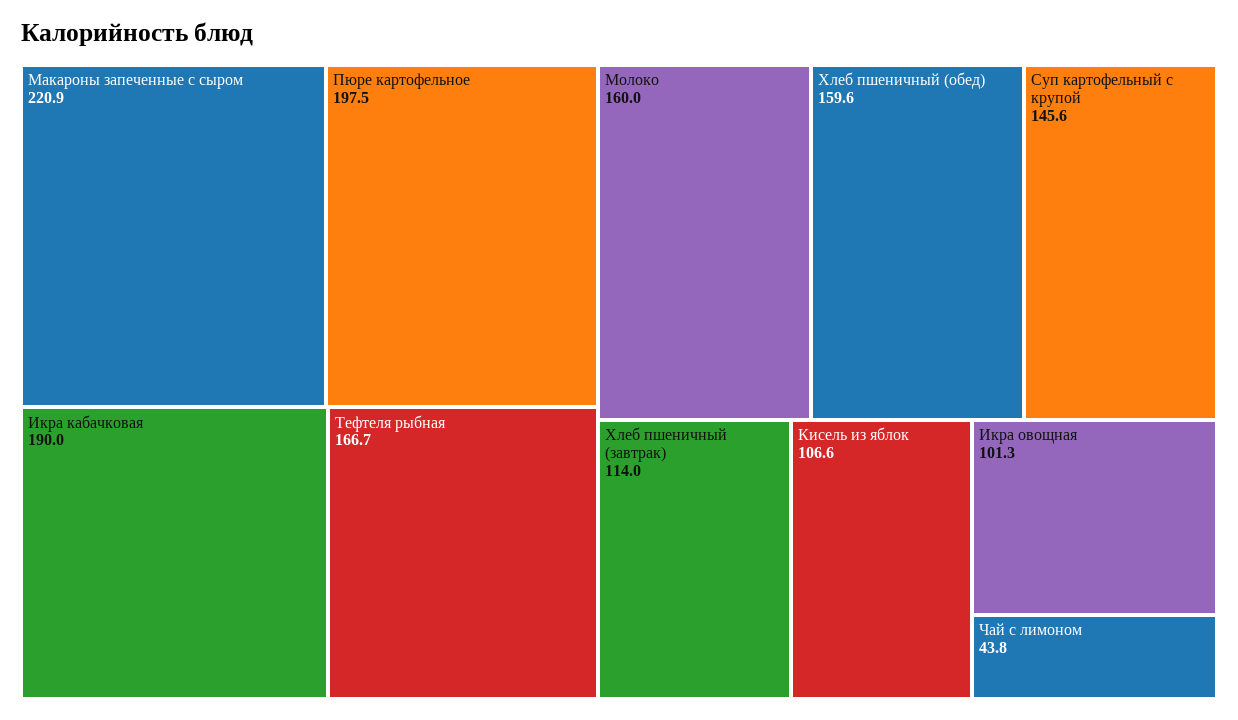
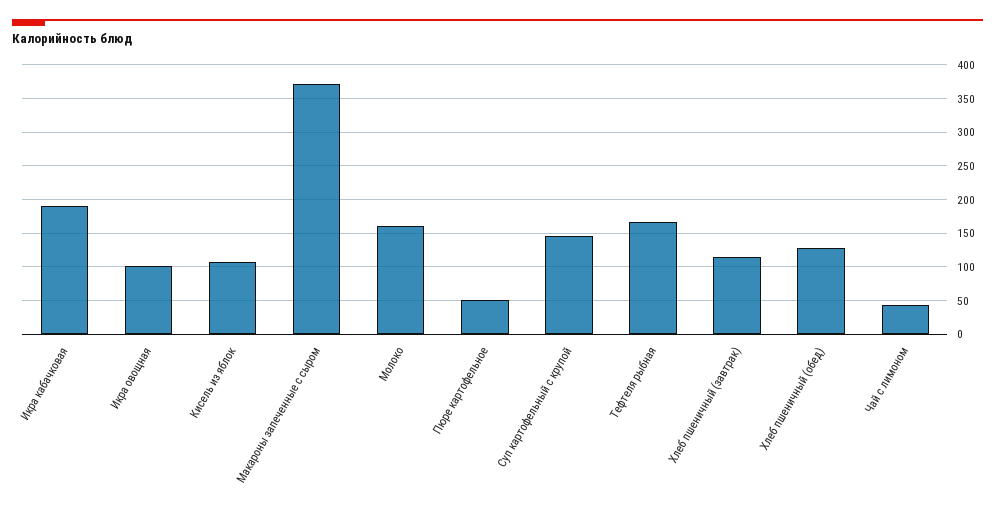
Макароны запеченные с сыром: 220.9 -> 370
Пюре картофельное: 197.5 -> 50
Хлеб пшеничный (обед): 159.6 -> 130

